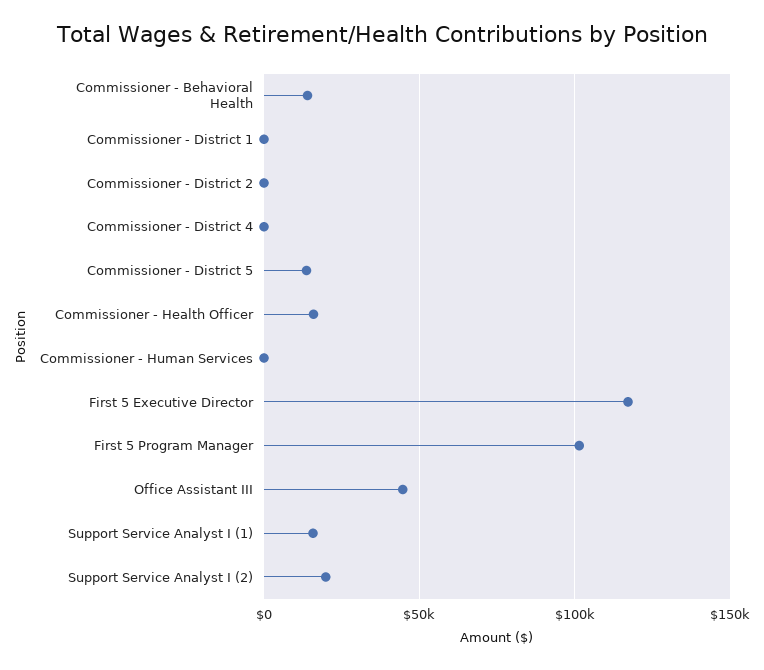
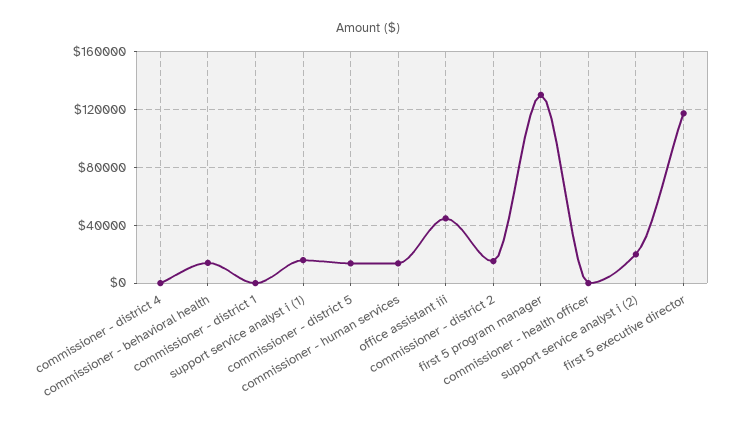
Commissioner - District 2: 0 -> 15000
Commissioner - Health Officer: 15000 -> 0
Commissioner - Human Services: 0 -> 15000
First 5 Program Manager: 100000 -> 130000

